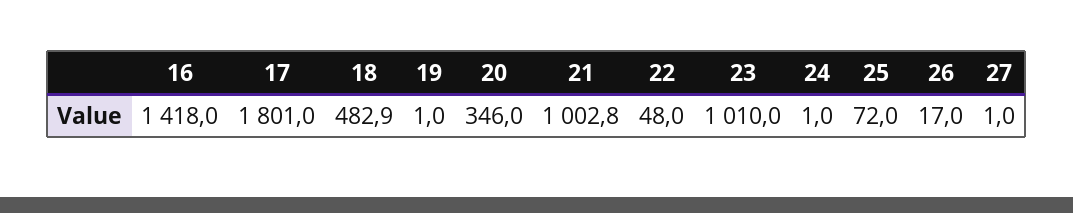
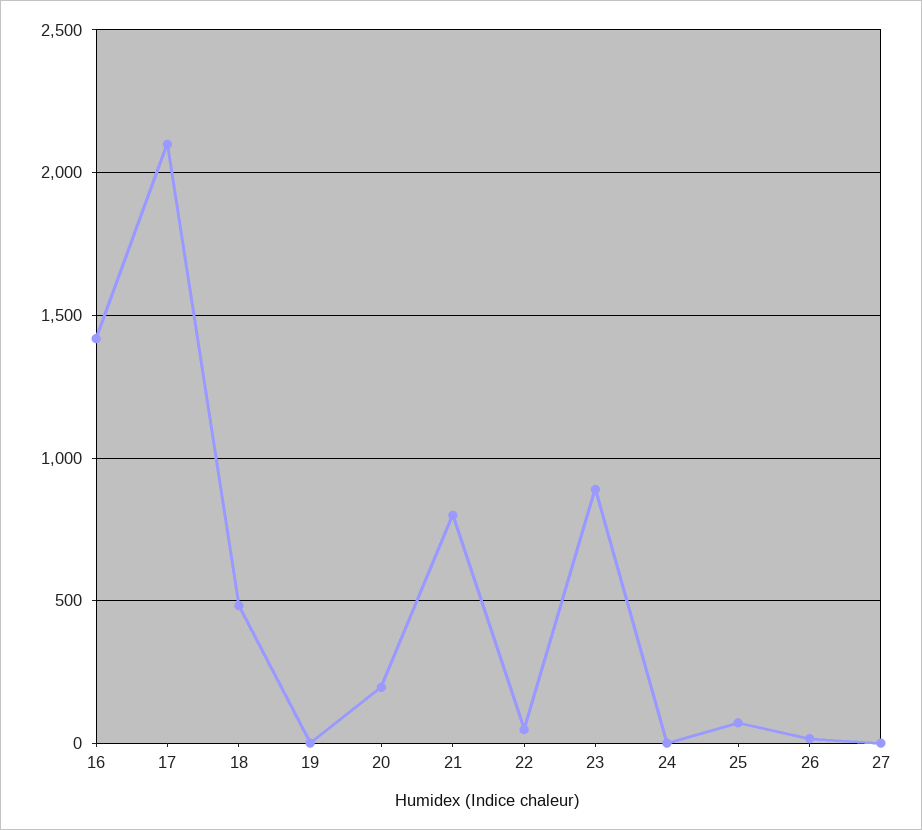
17: 1801 -> 2100
20: 346 -> 200
21: 1002.8 -> 800
23: 1010 -> 900

